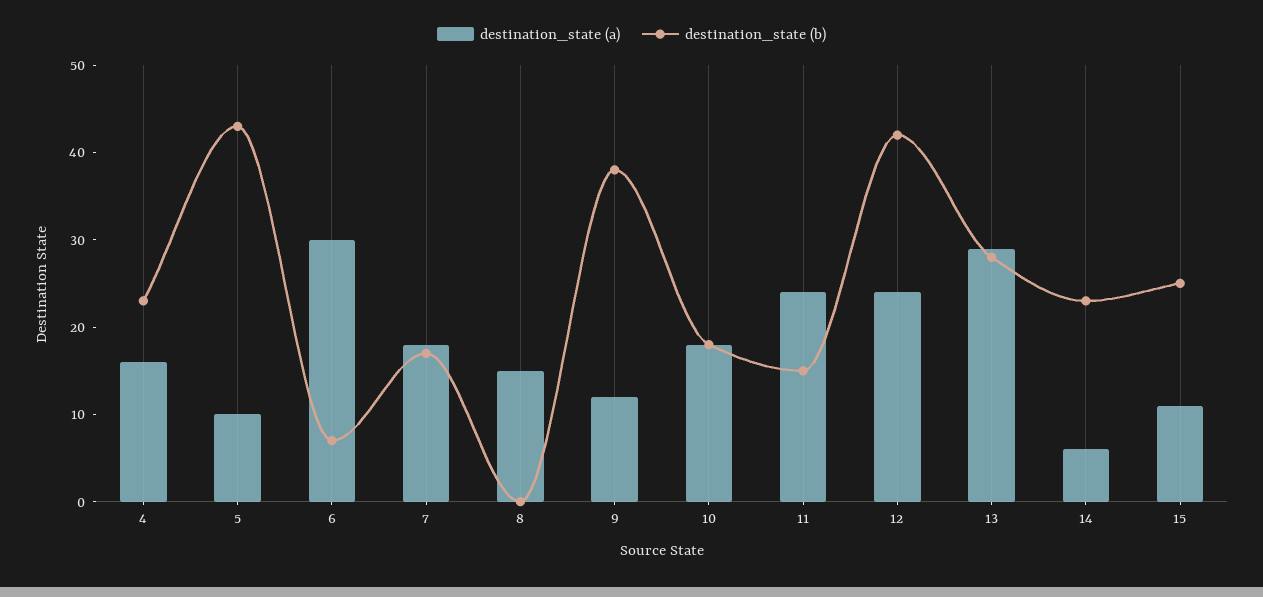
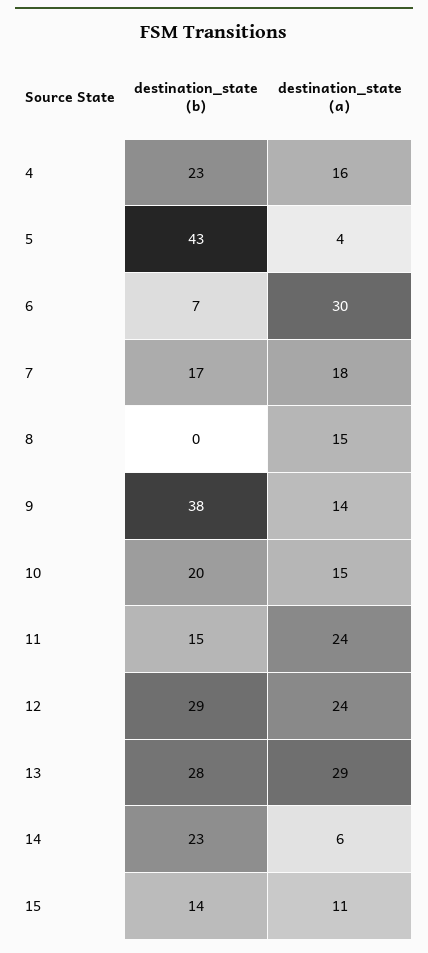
destination_state (a), 5: 10 -> 4
destination_state (a), 9: 12 -> 14
destination_state (a), 10: 18 -> 15
destination_state (b), 10: 18 -> 20
destination_state (b), 12: 42 -> 29
destination_state (b), 15: 25 -> 14

